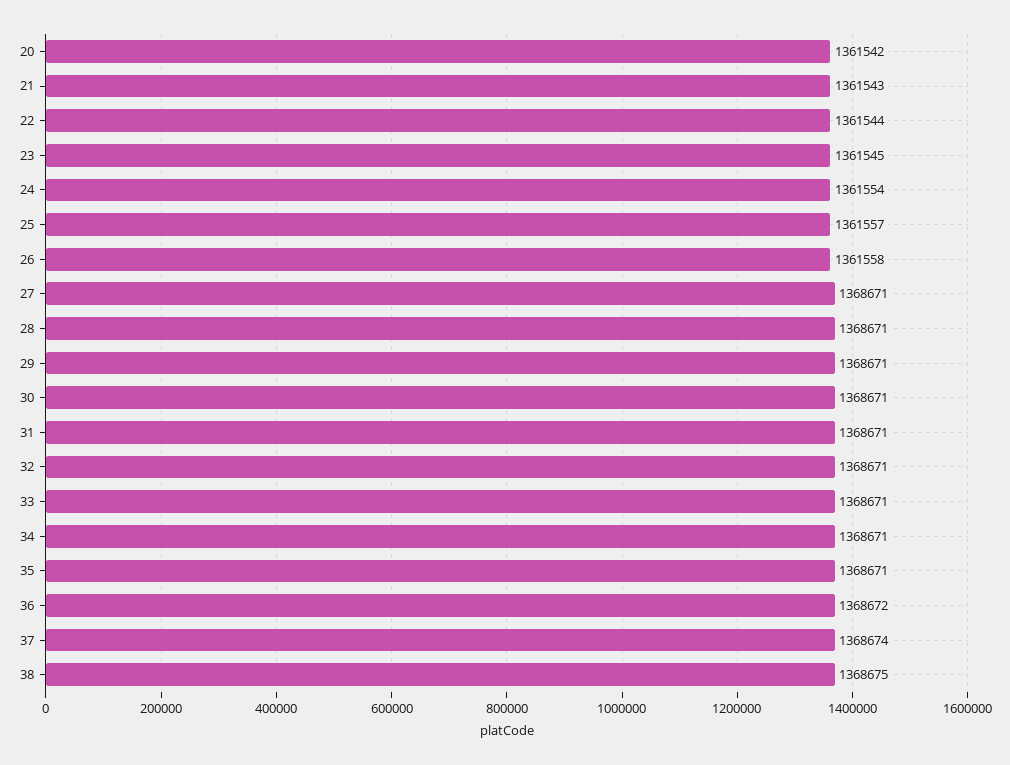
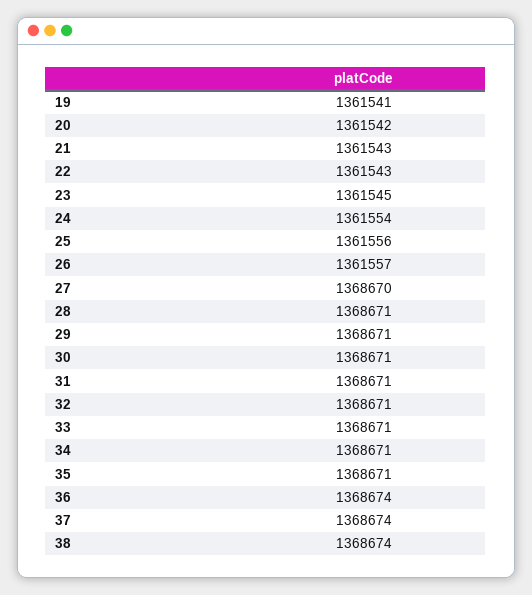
22: 1361544 -> 1361543
25: 1361557 -> 1361556
26: 1361558 -> 1361557
27: 1368671 -> 1368670
36: 1368672 -> 1368674
38: 1368675 -> 1368674
19: none -> 1361541

